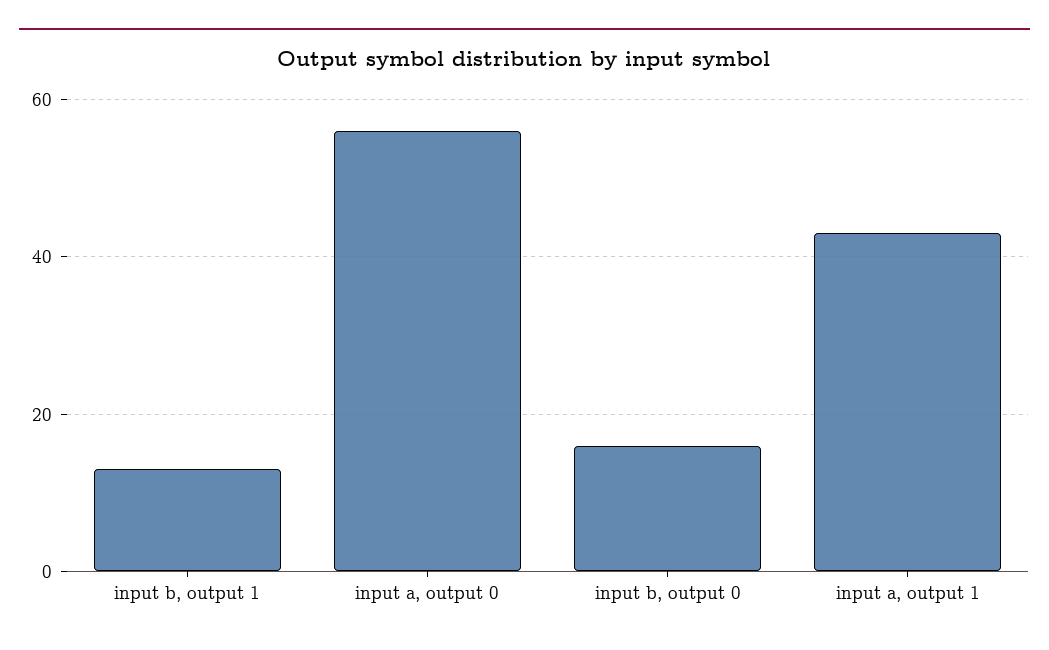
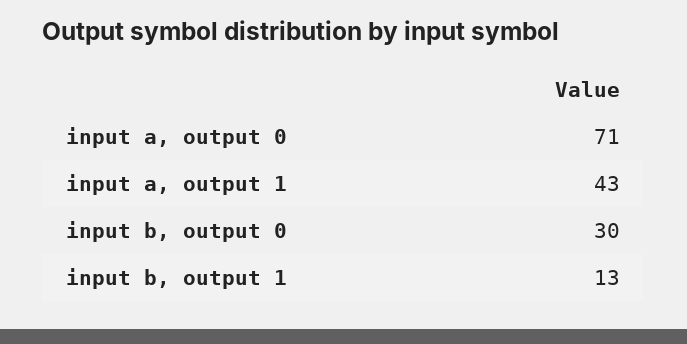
input a, output 0: 55 -> 71
input b, output 0: 15 -> 30

